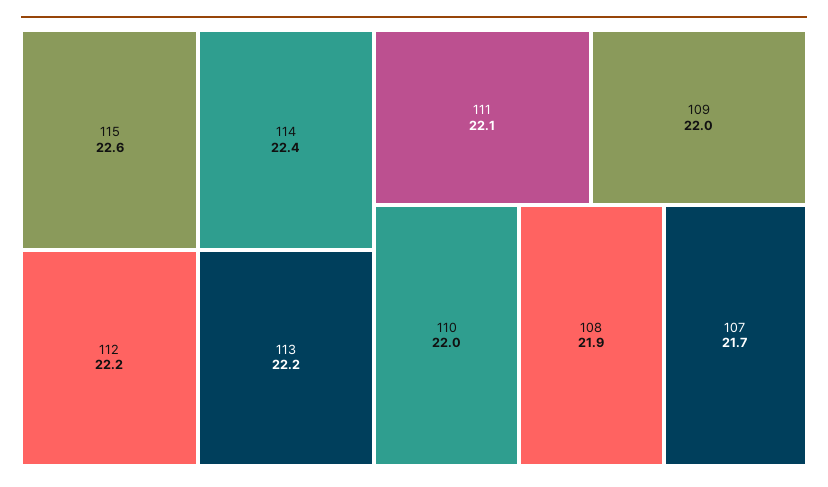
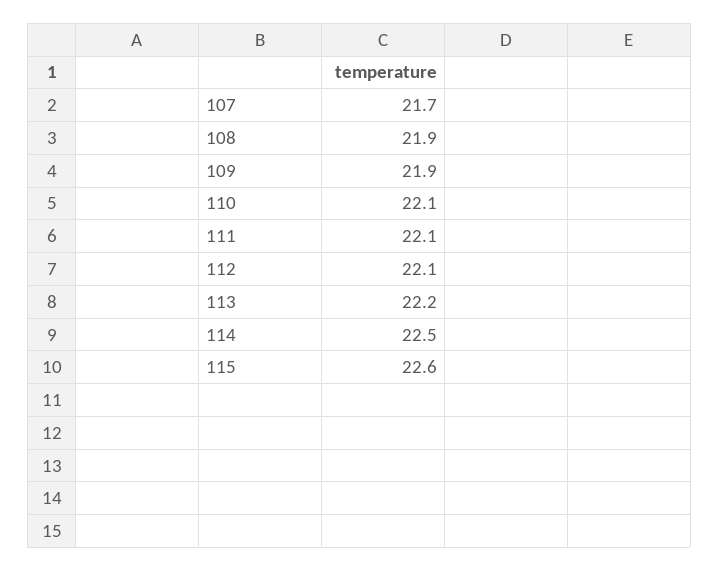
114: 22.4 -> 22.5
112: 22.2 -> 22.1
109: 22 -> 21.9
110: 22 -> 22.1

